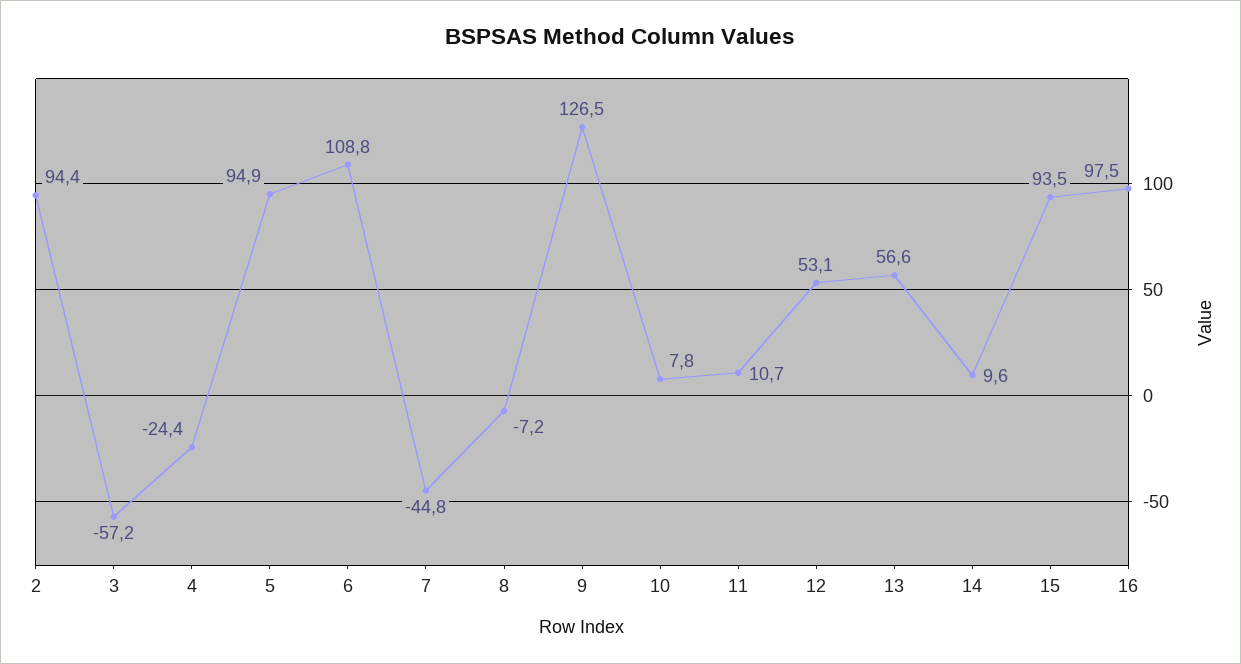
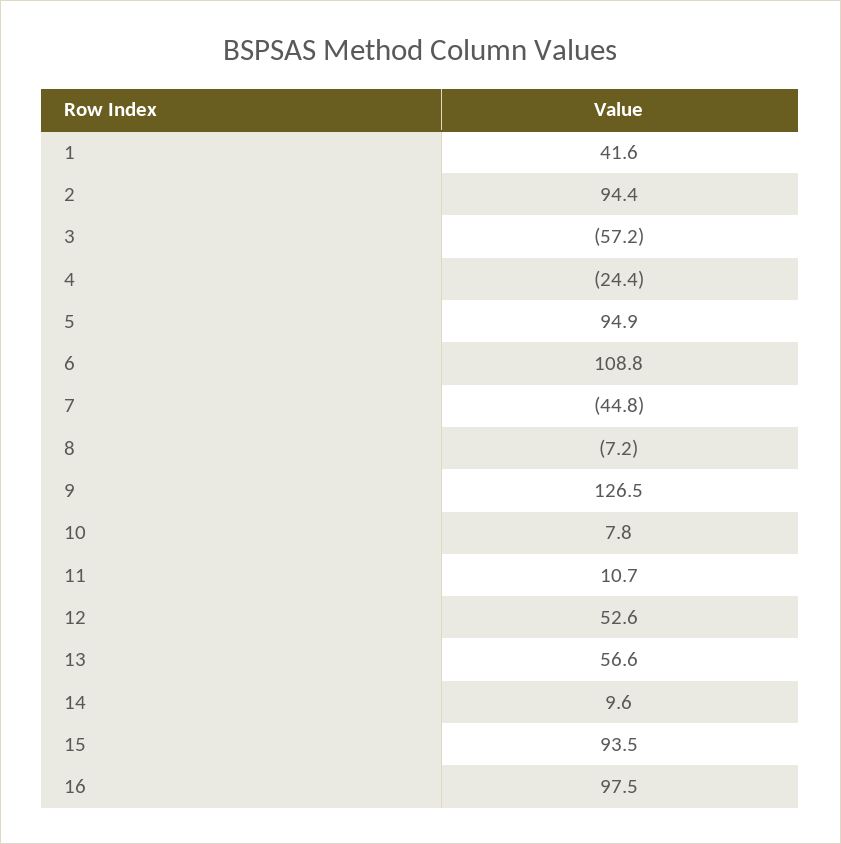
12: 53.1 -> 52.6
1: none -> 41.6

